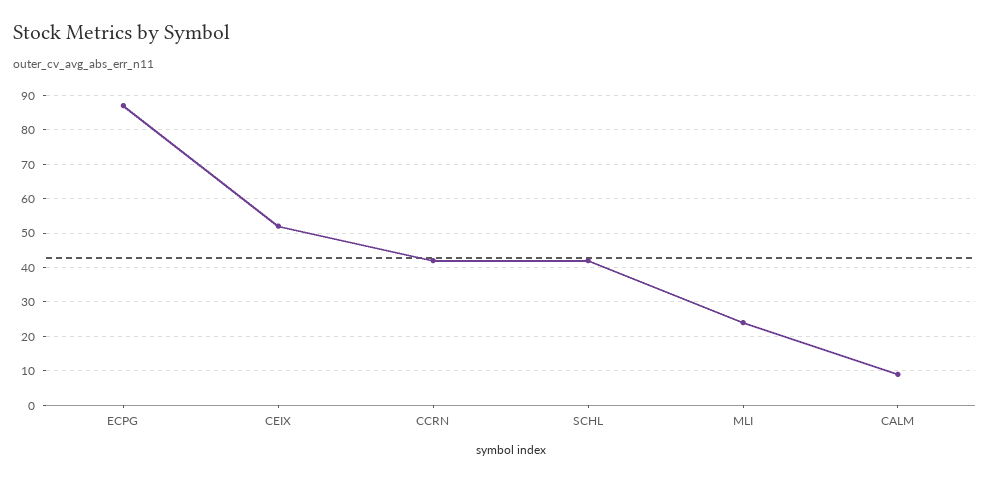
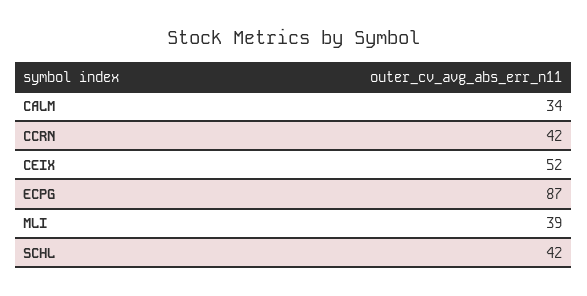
MLI: 25 -> 39
CALM: 10 -> 34

